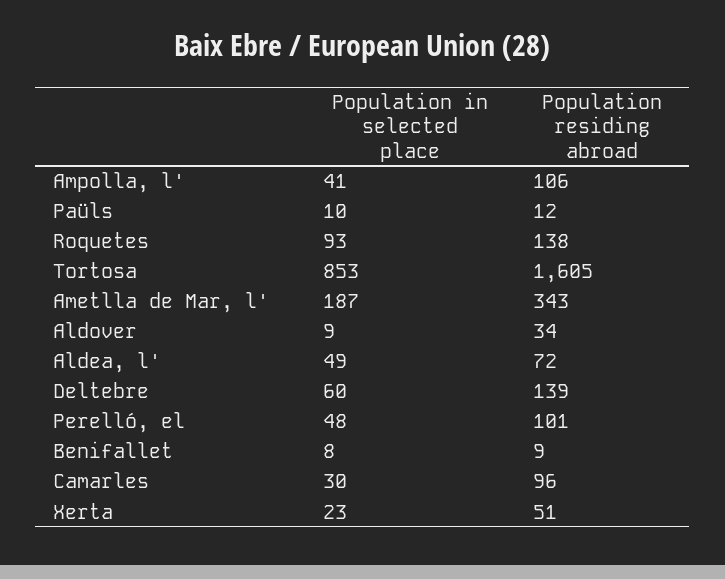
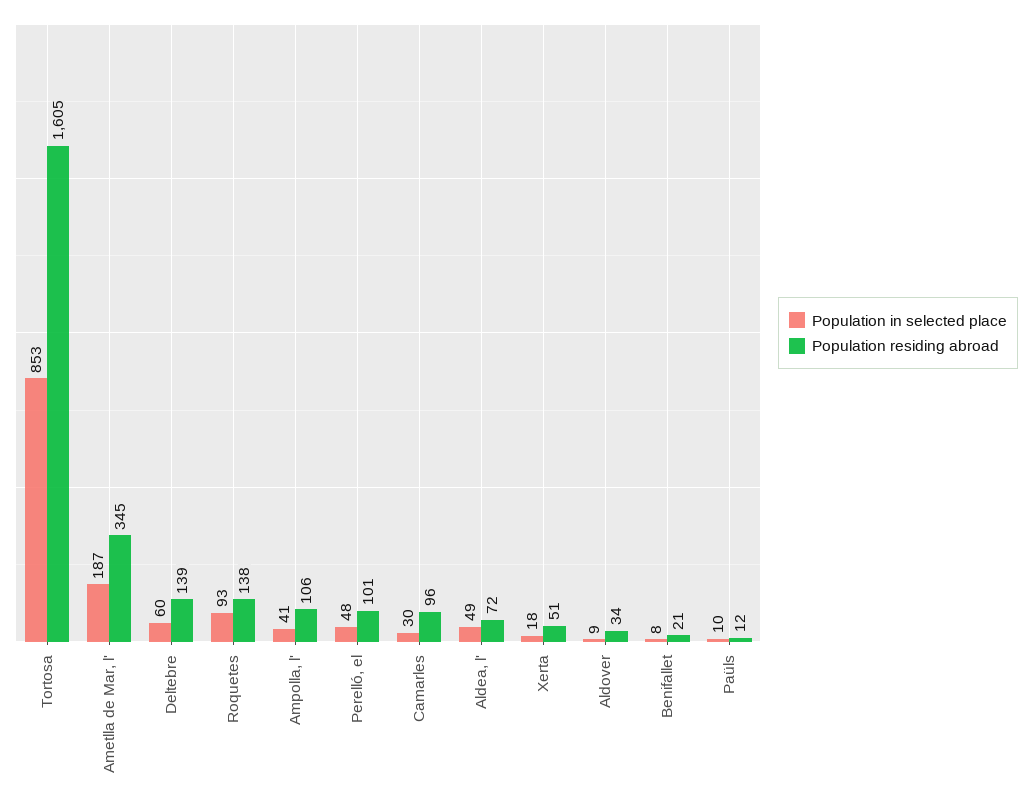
Population residing abroad, Ametlla de Mar, l': 343 -> 345
Population residing abroad, Benifallet: 9 -> 21
Population in selected place, Xerta: 23 -> 18

